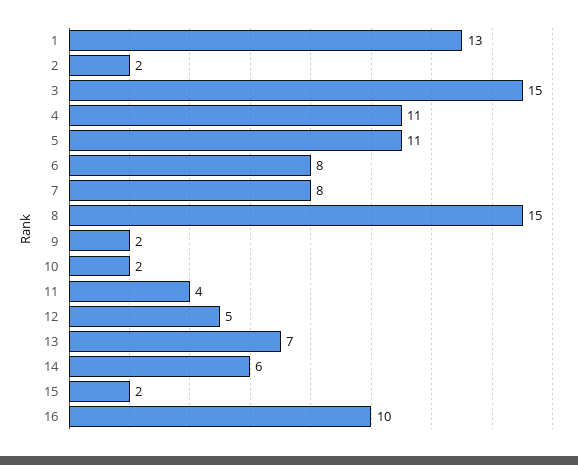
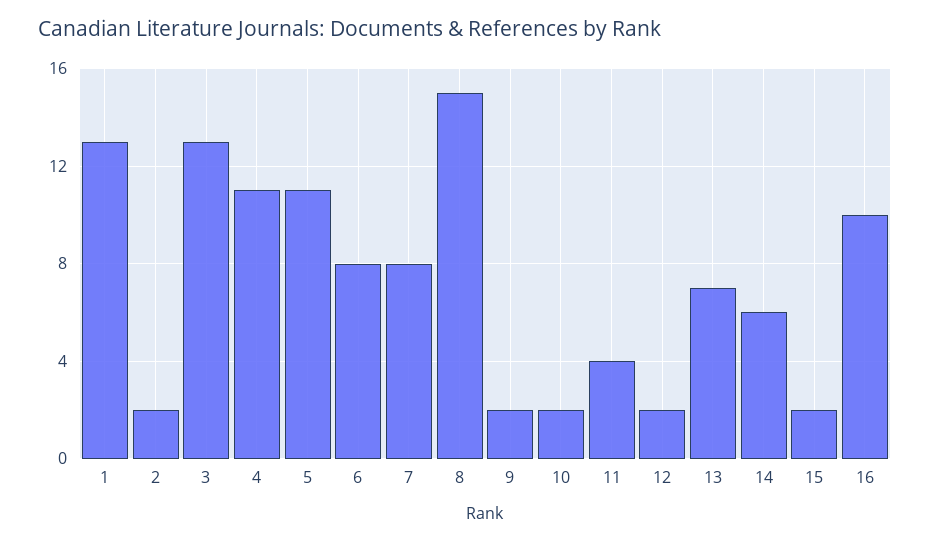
3: 15 -> 13
12: 5 -> 2

